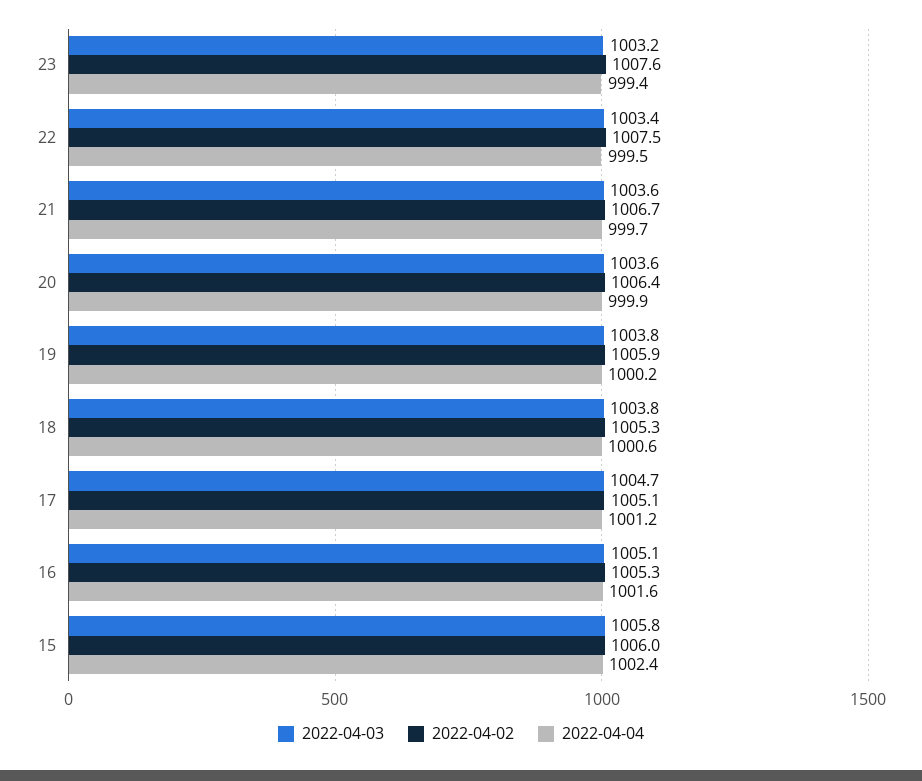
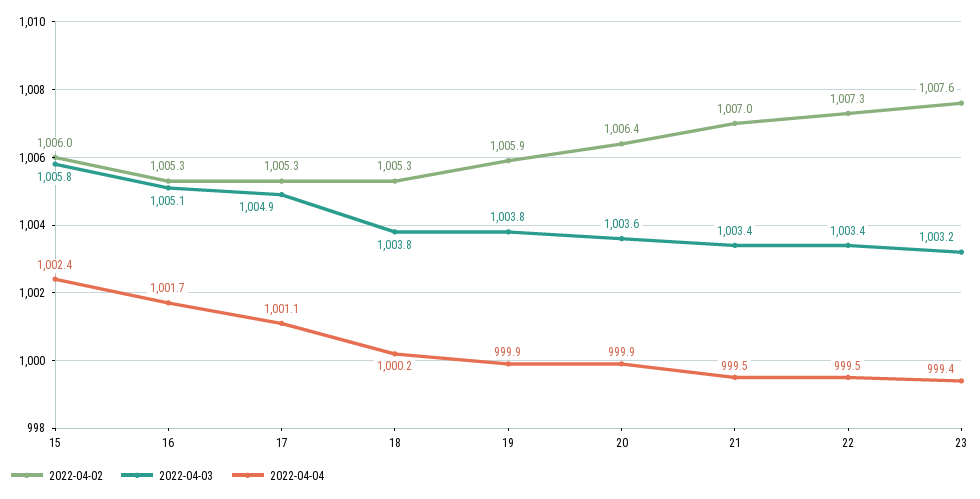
2022-04-02, 22: 1007.5 -> 1007.3
2022-04-03, 21: 1003.6 -> 1003.4
2022-04-02, 21: 1006.7 -> 1007
2022-04-04, 21: 999.7 -> 999.5
2022-04-04, 19: 1000.2 -> 999.9
2022-04-04, 18: 1000.6 -> 1000.2
2022-04-03, 17: 1004.7 -> 1004.9
2022-04-02, 17: 1005.1 -> 1005.3
2022-04-04, 17: 1001.2 -> 1001.1
2022-04-04, 16: 1001.6 -> 1001.7

